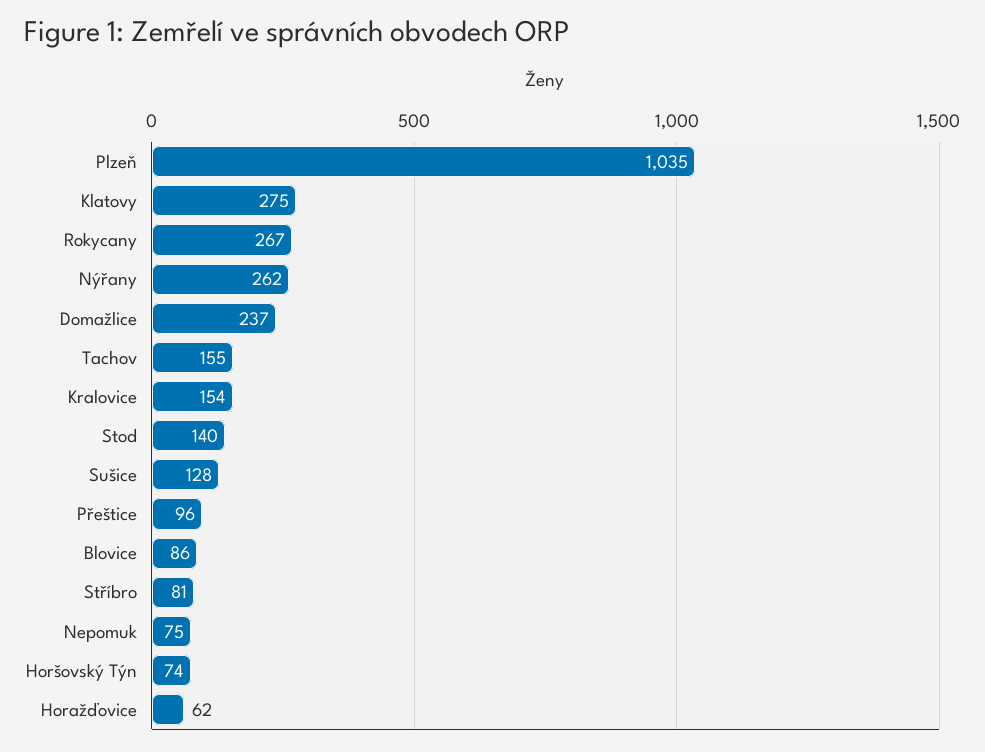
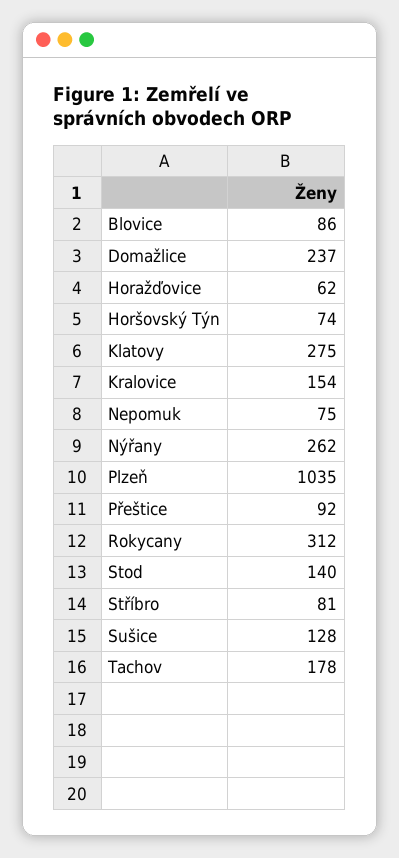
Rokycany: 267 -> 312
Tachov: 155 -> 178
Přeštice: 96 -> 92

